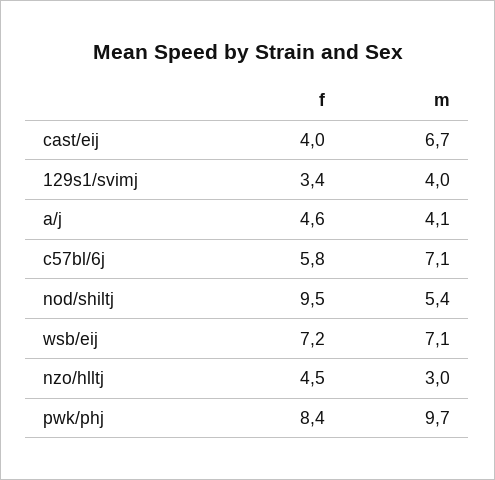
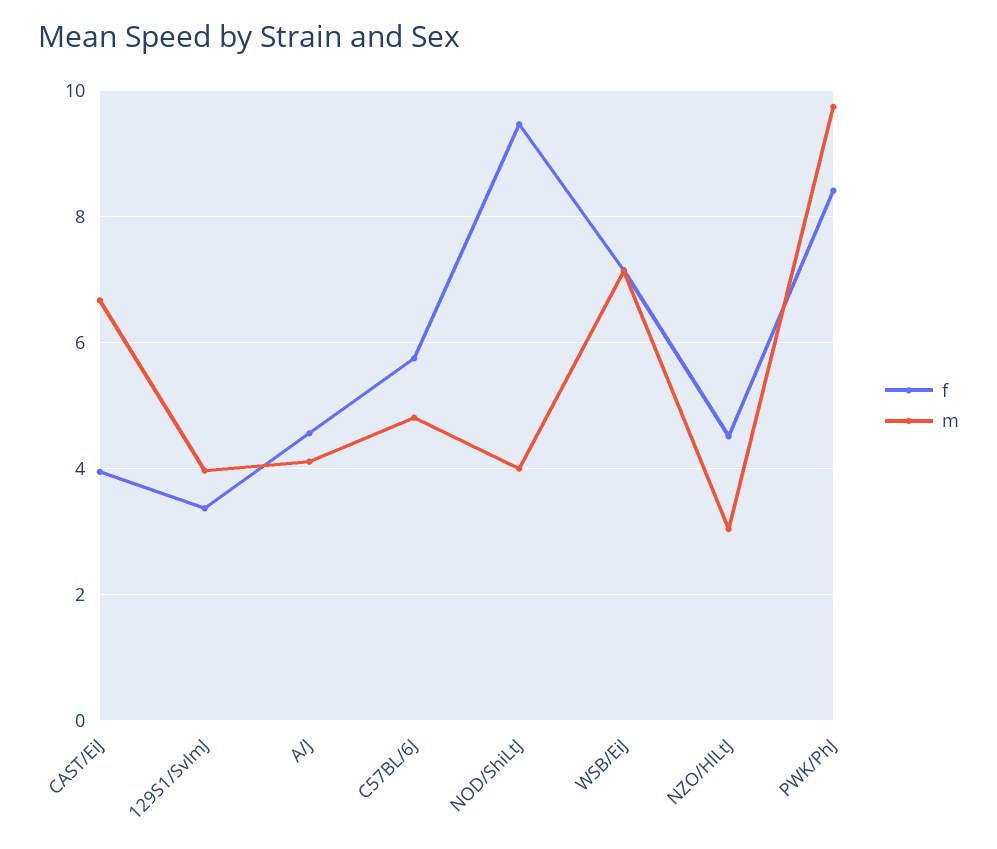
m, c57bl/6j: 7.1 -> 4.8
m, nod/shiltj: 5.4 -> 4

